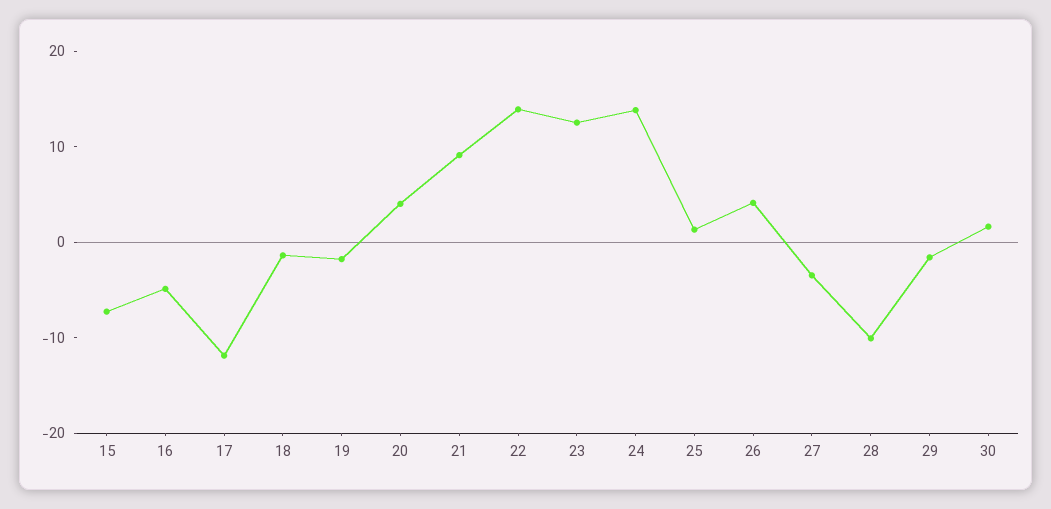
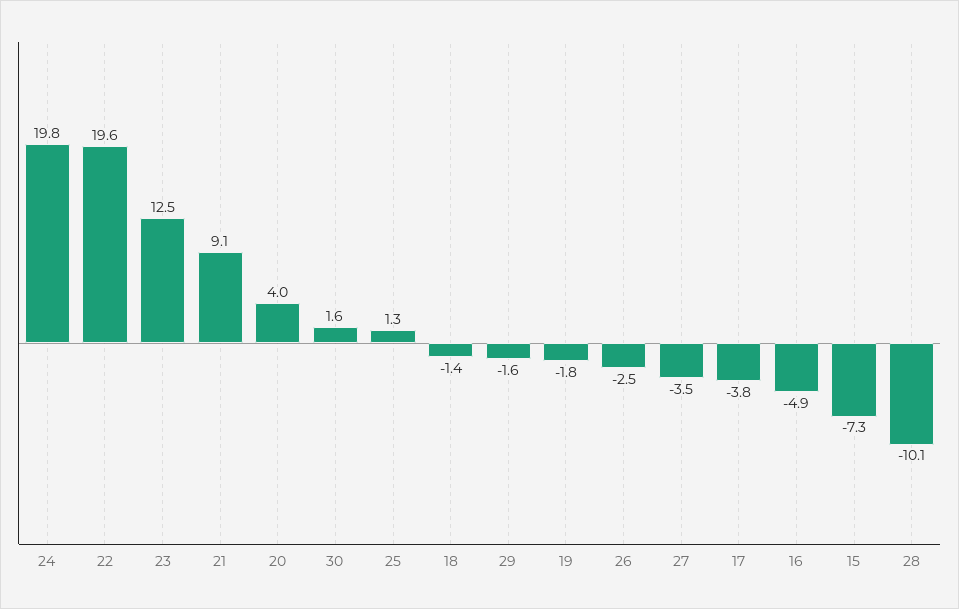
17: -12 -> -3.8
22: 14 -> 19.6
24: 14 -> 19.8
26: 4 -> -2.5

